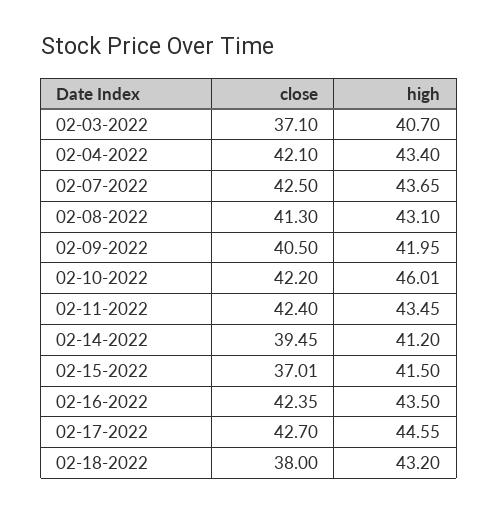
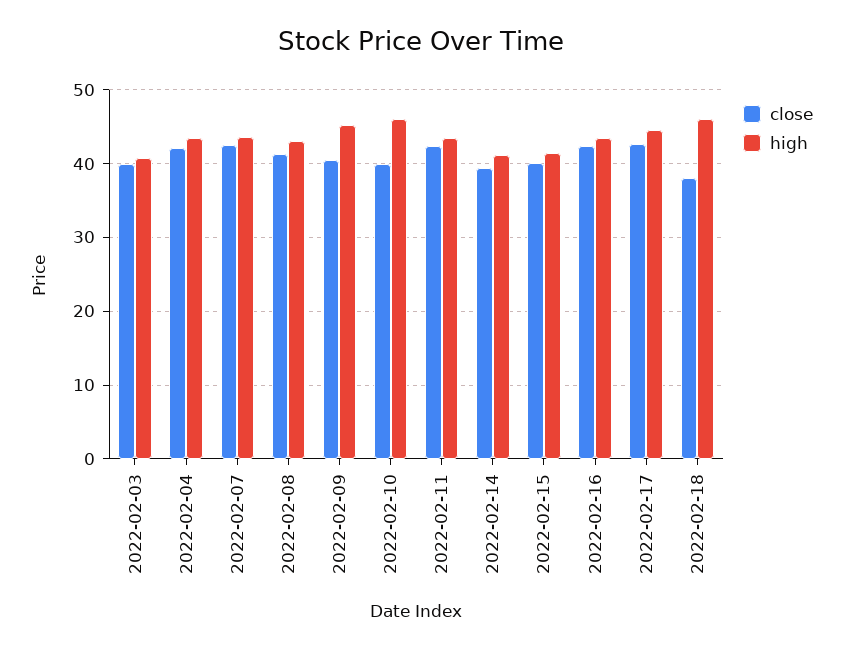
close, 02-03-2022: 37.1 -> 40
high, 02-09-2022: 41.95 -> 45
close, 02-10-2022: 42.2 -> 40
close, 02-15-2022: 37.01 -> 40
high, 02-18-2022: 43.2 -> 46

